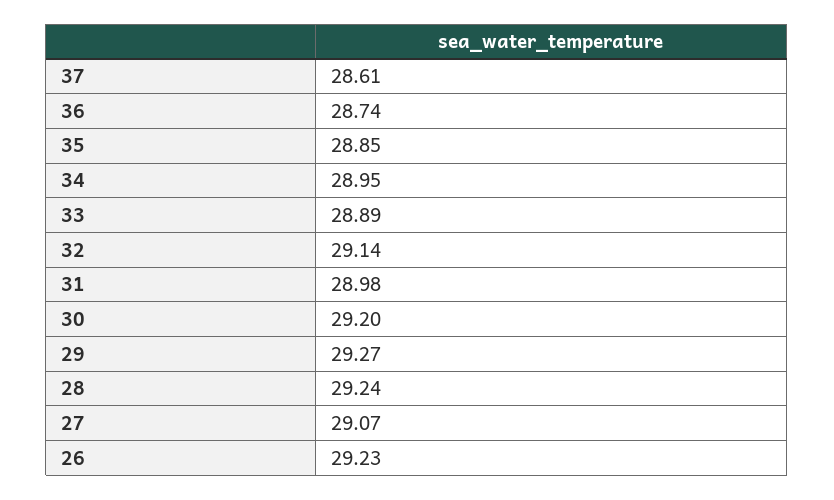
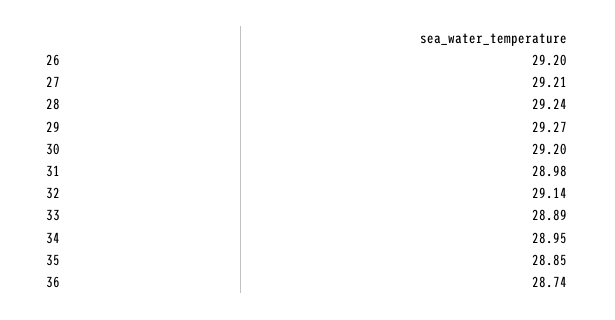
37: 28.61 -> none
27: 29.07 -> 29.21
26: 29.23 -> 29.2

